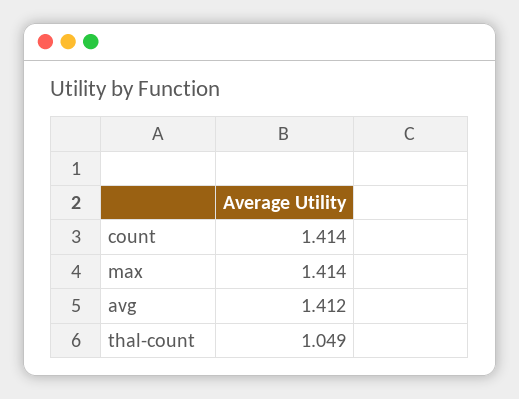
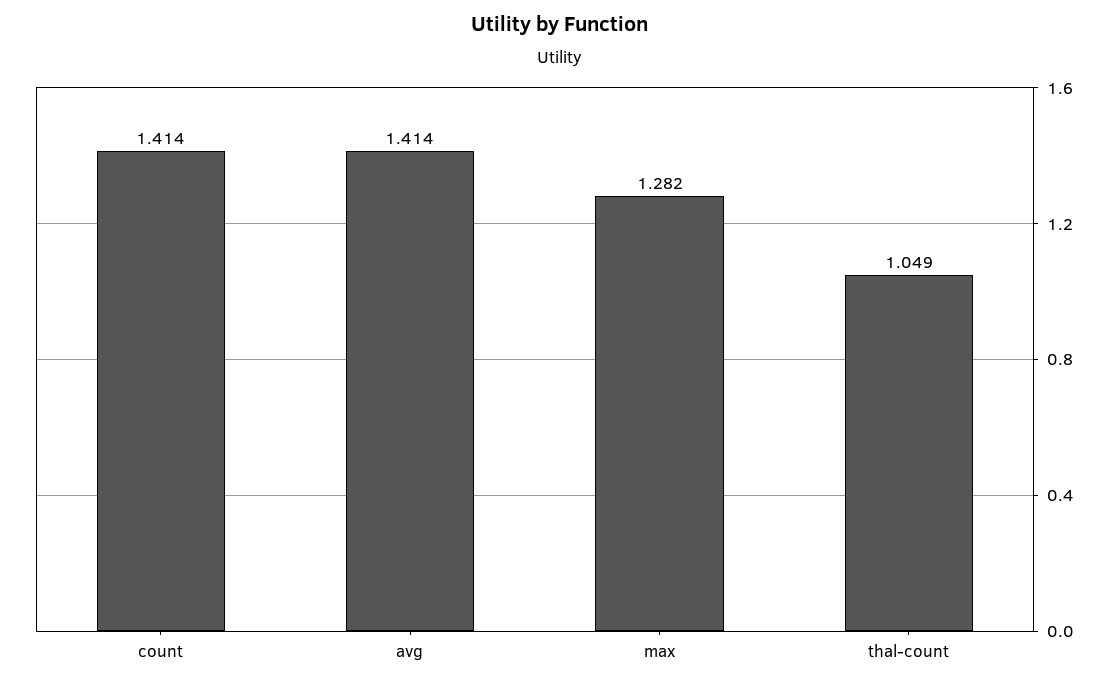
max: 1.414 -> 1.282
avg: 1.412 -> 1.414

